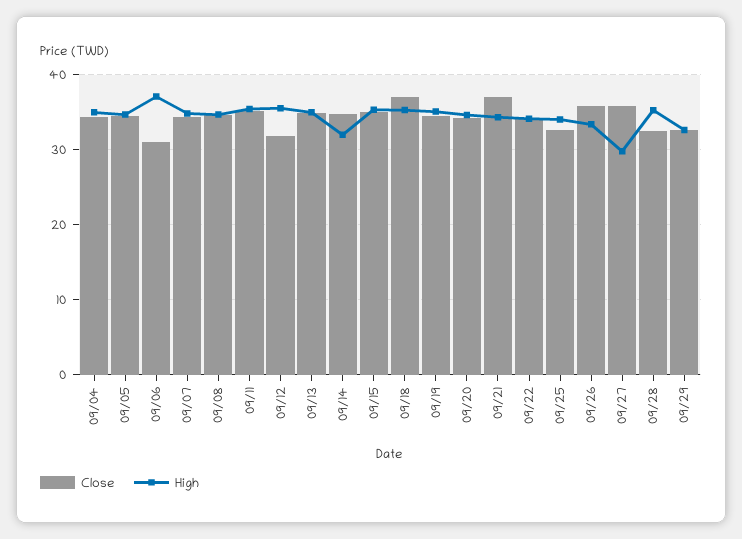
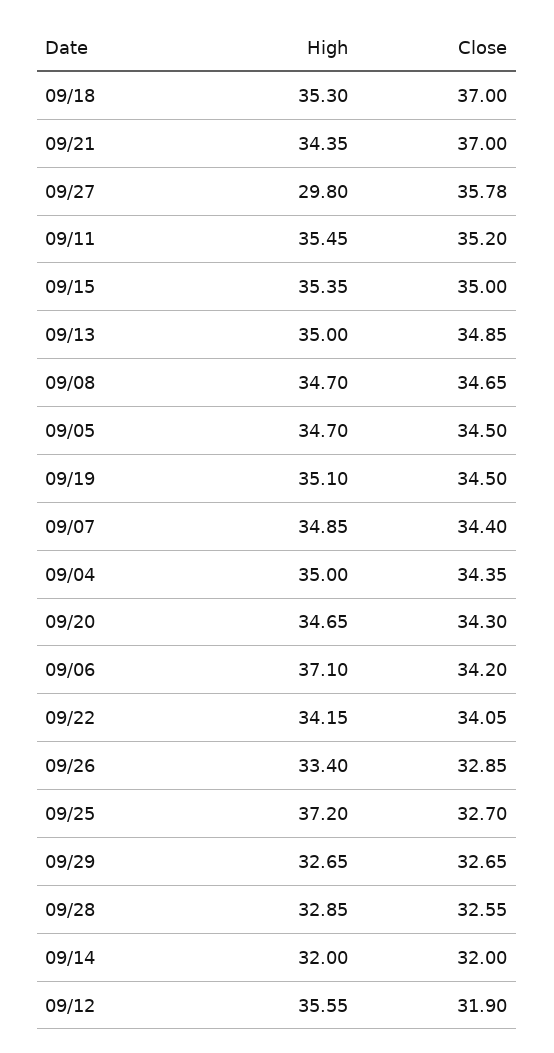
Close, 09/06: 31 -> 34.2
Close, 09/14: 35 -> 32
High, 09/25: 34 -> 37.2
Close, 09/26: 36 -> 32.85
High, 09/28: 35 -> 32.85

